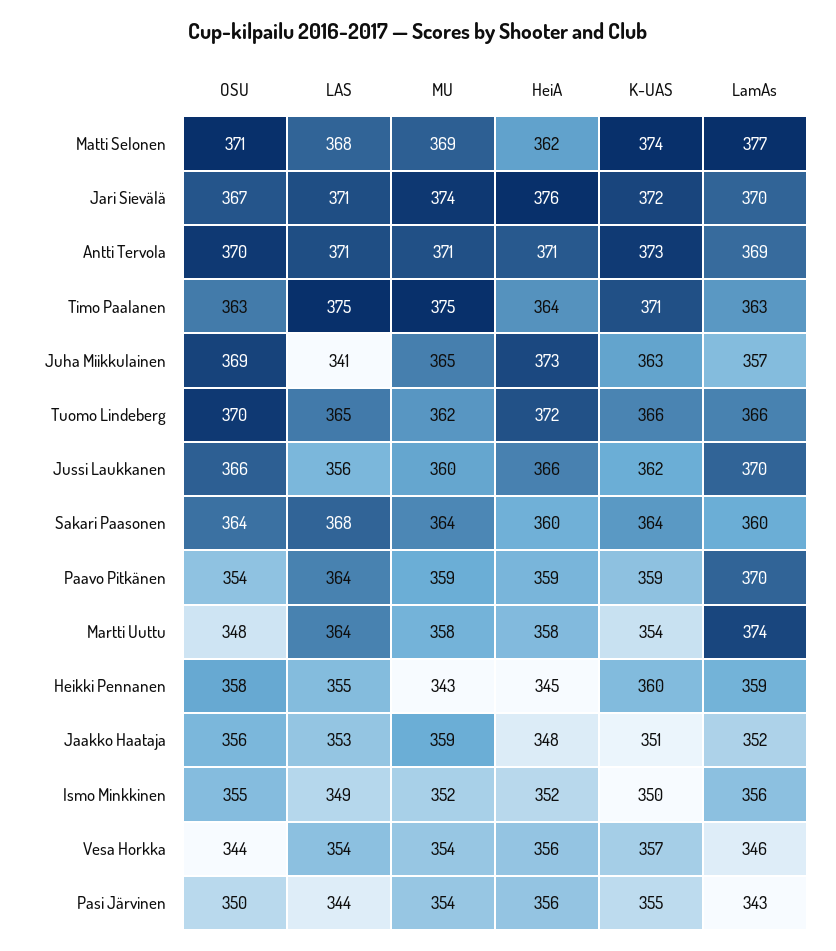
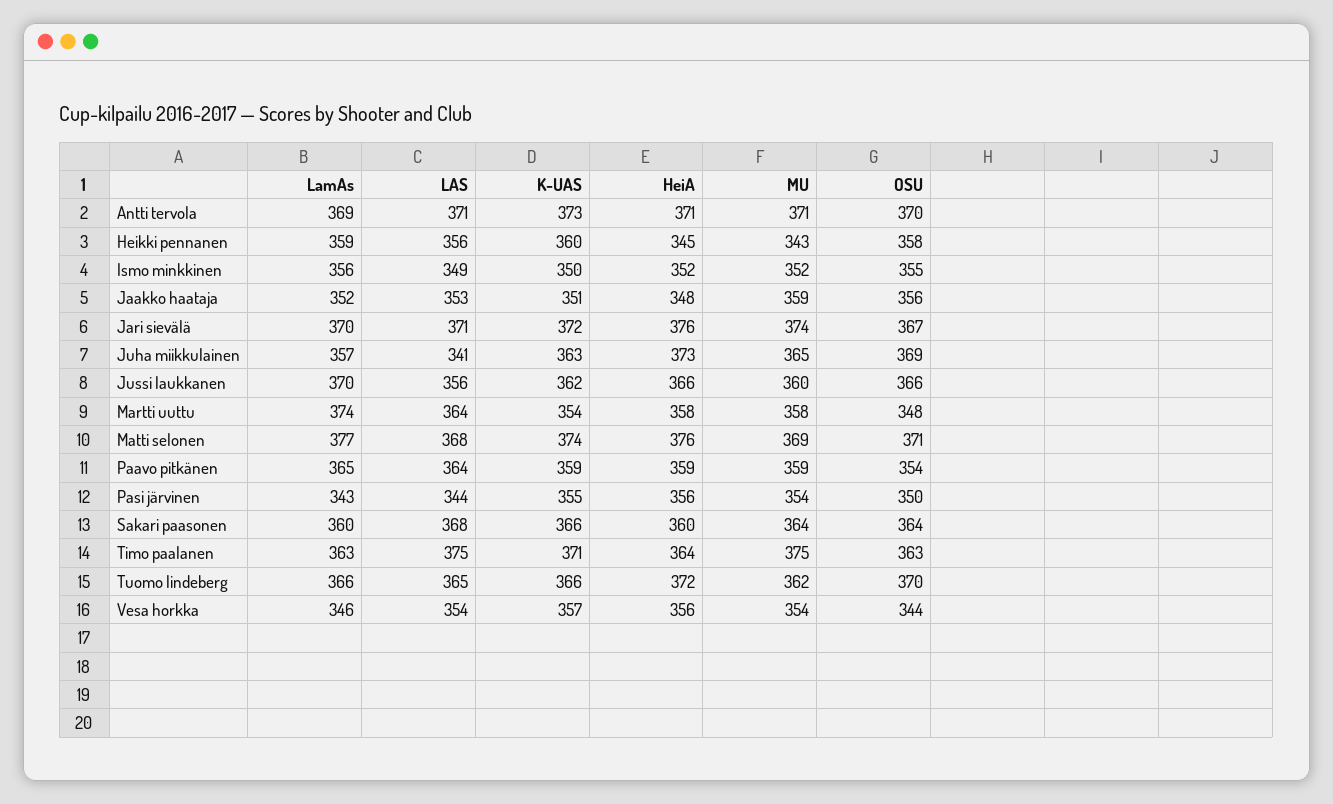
HeiA, Matti Selonen: 362 -> 376
K-UAS, Sakari Paasonen: 364 -> 366
LamAs, Paavo Pitkänen: 370 -> 365
LAS, Heikki Pennanen: 355 -> 356

